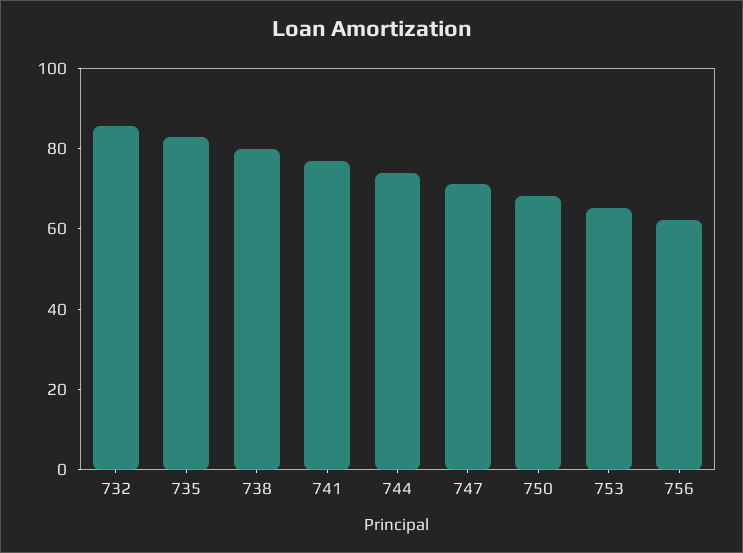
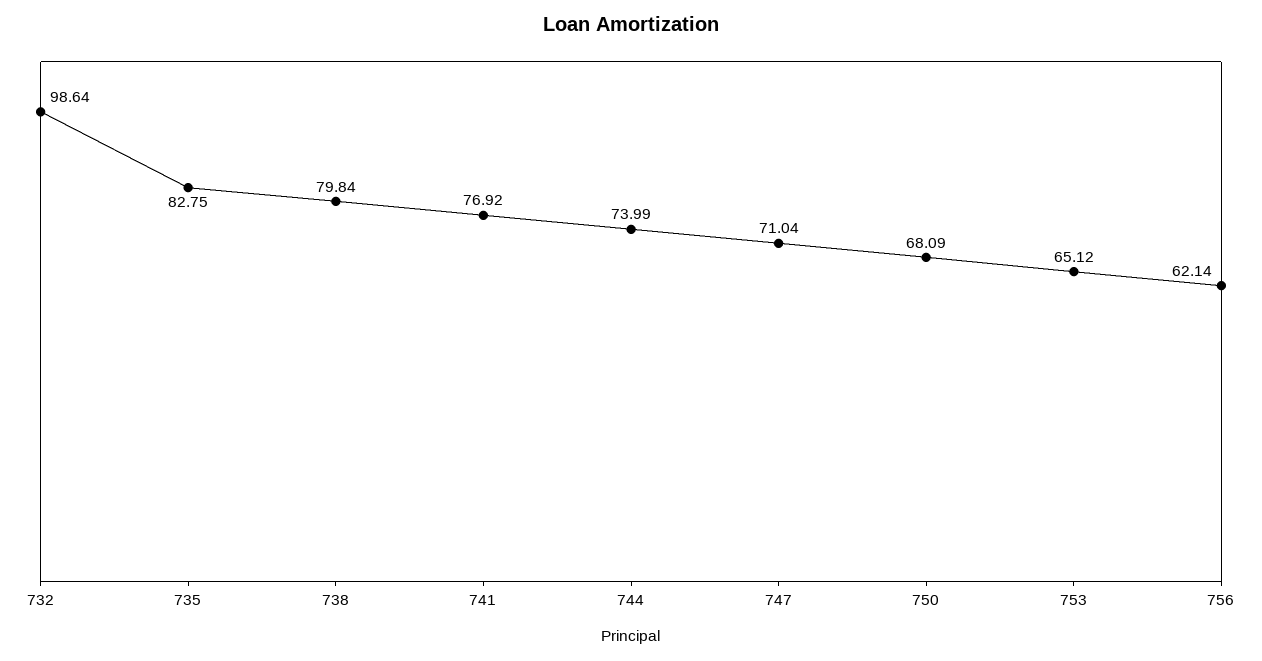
732: 85 -> 98.64

